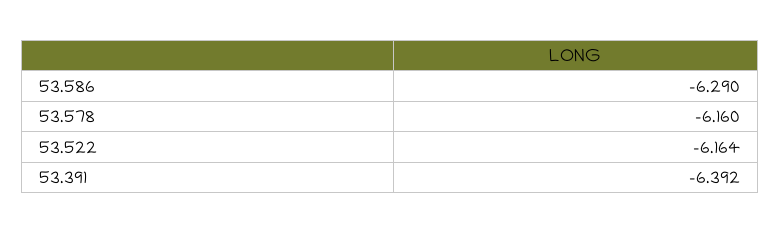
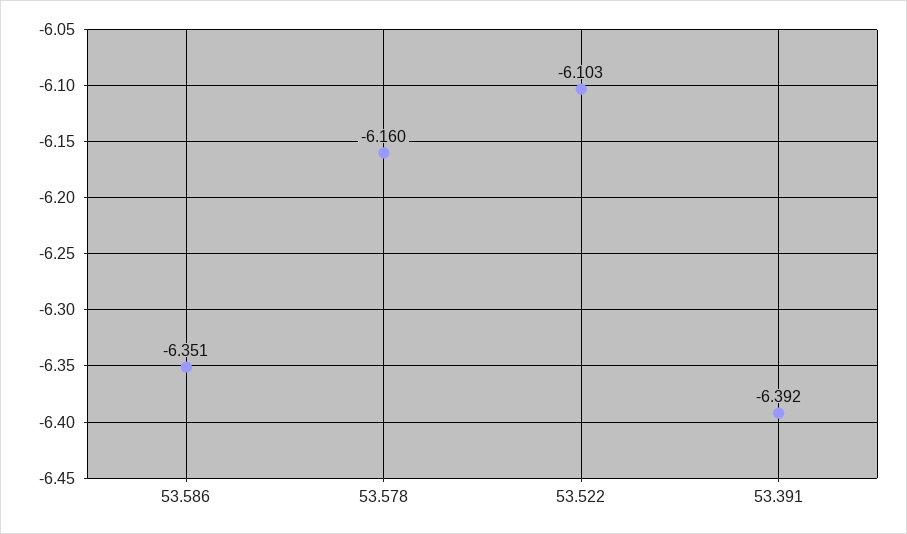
53.586: -6.29 -> -6.351
53.522: -6.164 -> -6.103

